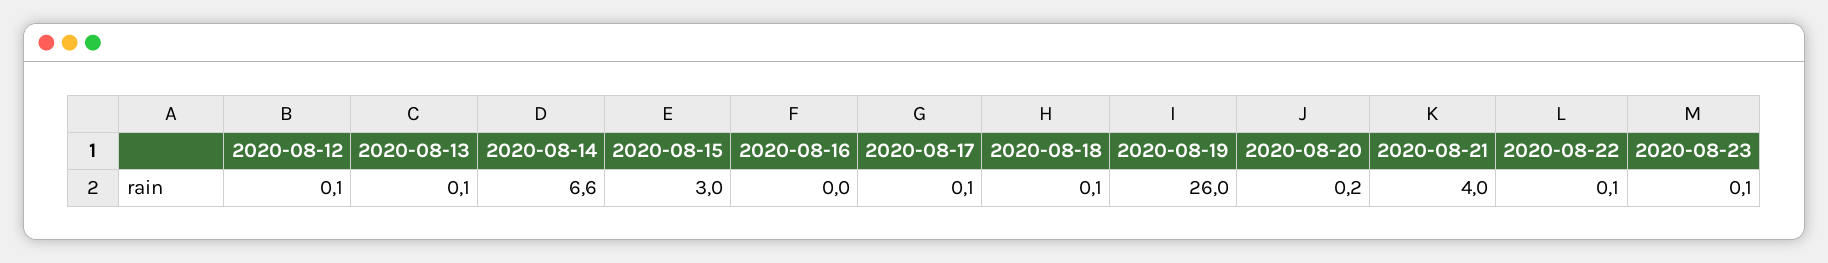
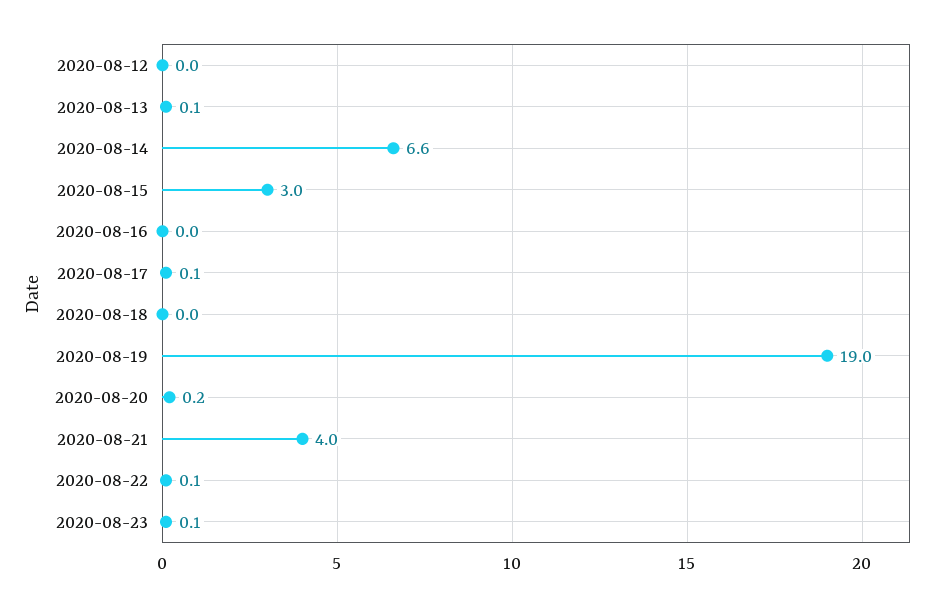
2020-08-12: 0.1 -> 0
2020-08-18: 0.1 -> 0
2020-08-19: 26 -> 19

